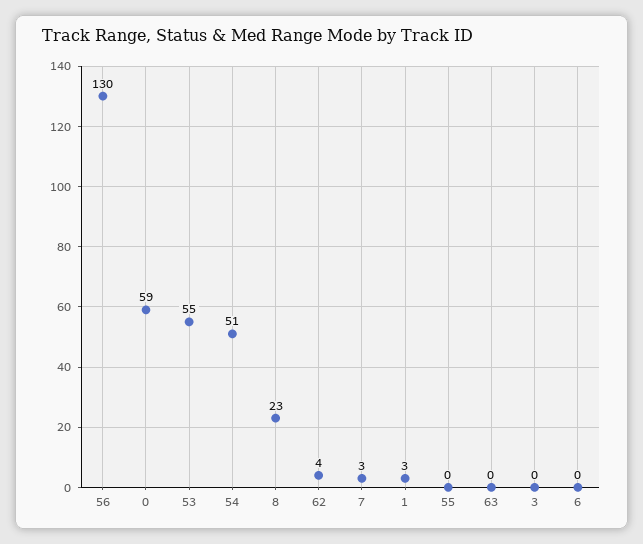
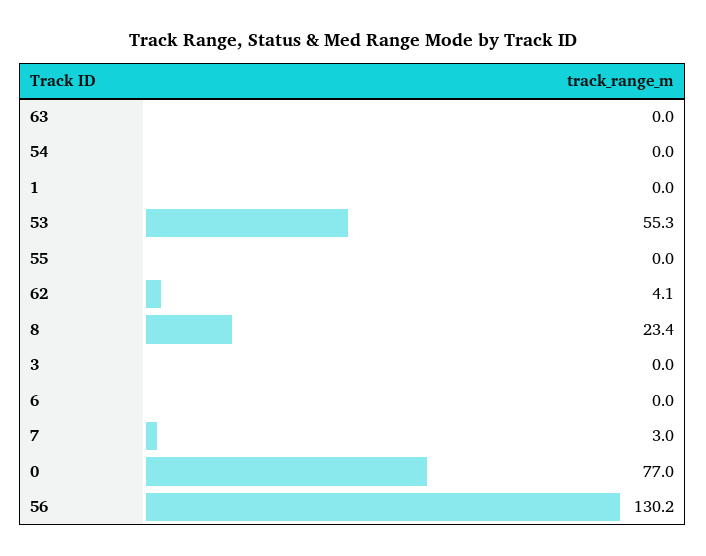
0: 59 -> 77
54: 51 -> 0
1: 3 -> 0

